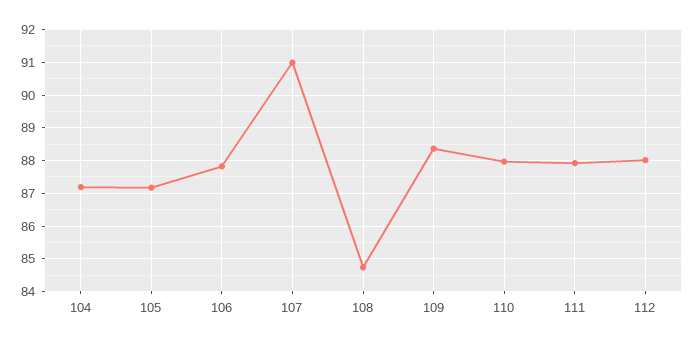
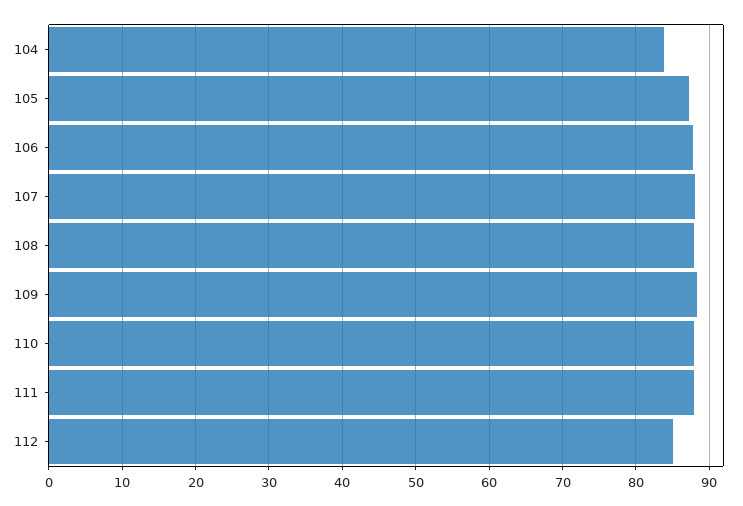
104: 87.2 -> 84
107: 91 -> 88
108: 84.8 -> 88
112: 88 -> 85

